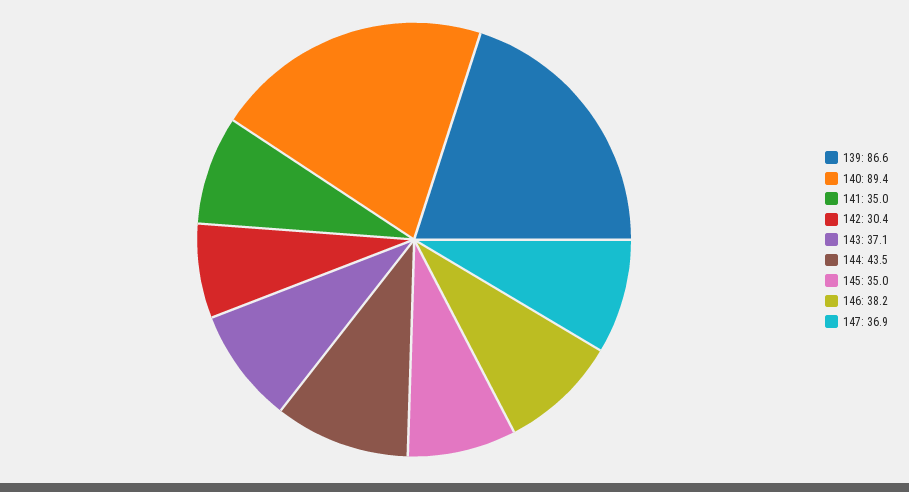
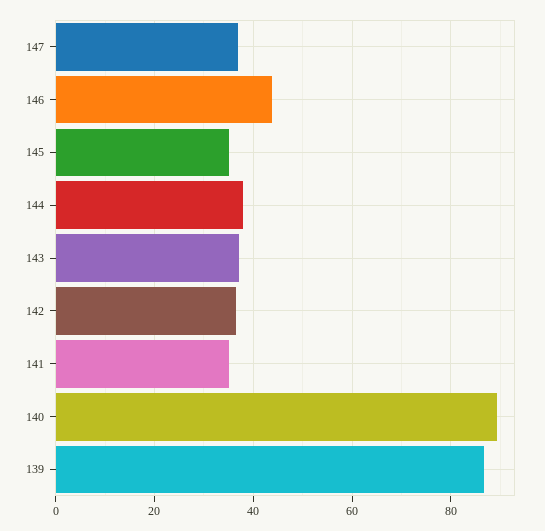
142: 30.4 -> 36
144: 43.5 -> 38
146: 38.2 -> 44

